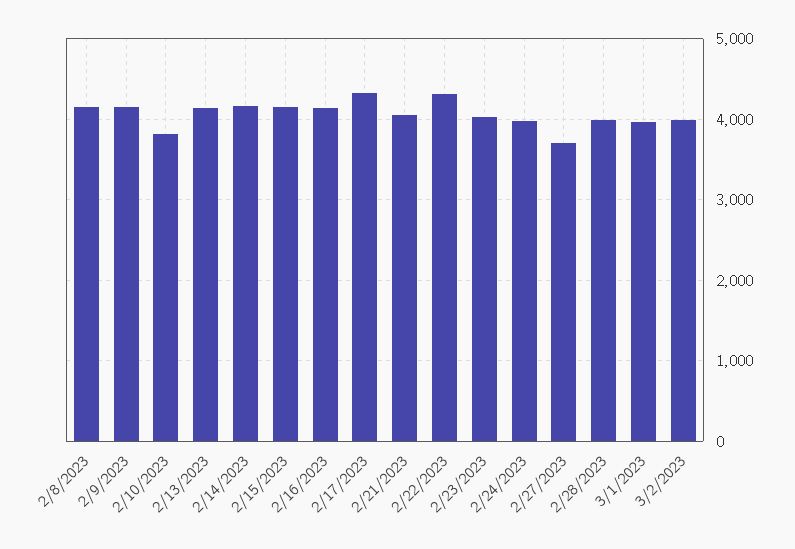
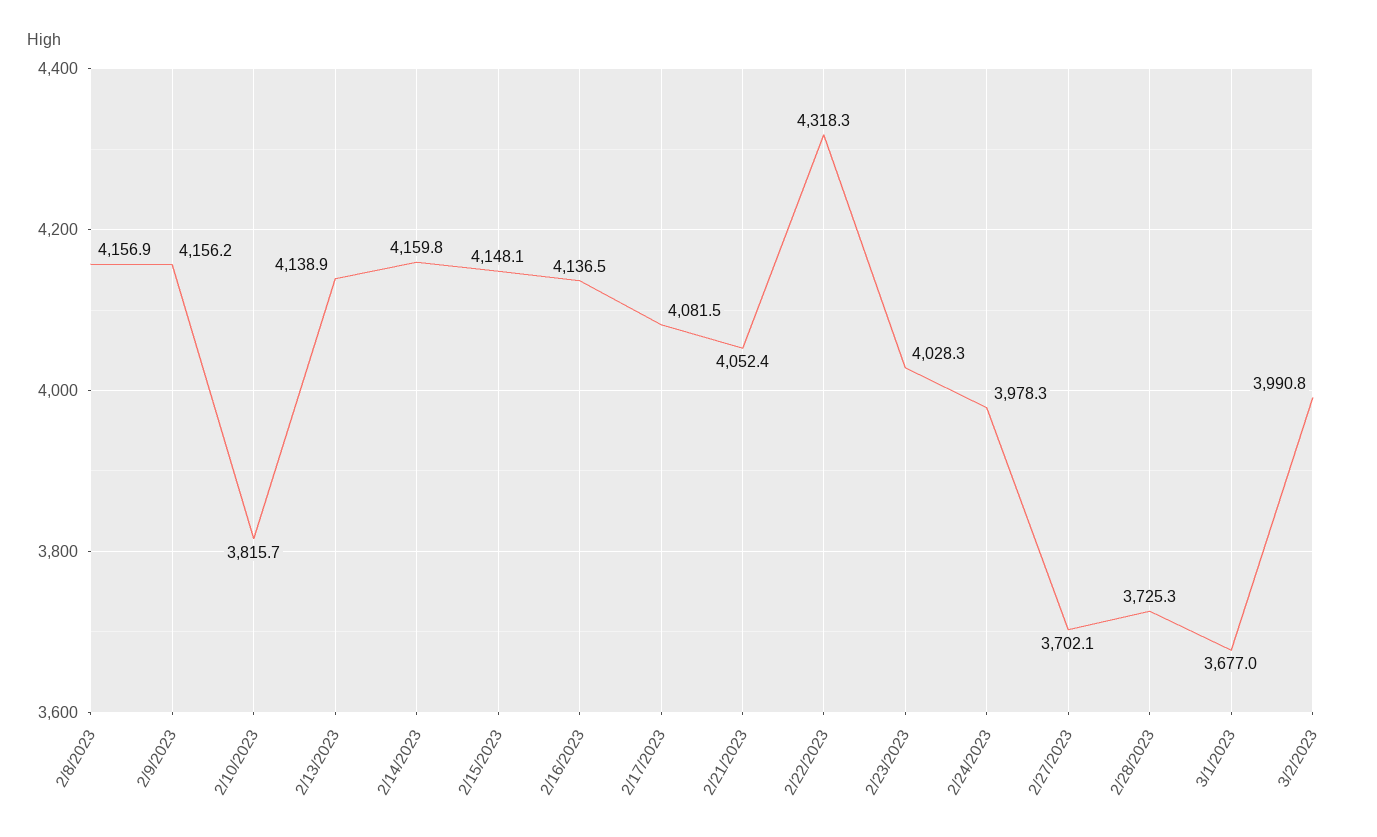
2/17/2023: 4300 -> 4081.5
2/28/2023: 4000 -> 3725.3
3/1/2023: 4000 -> 3677

